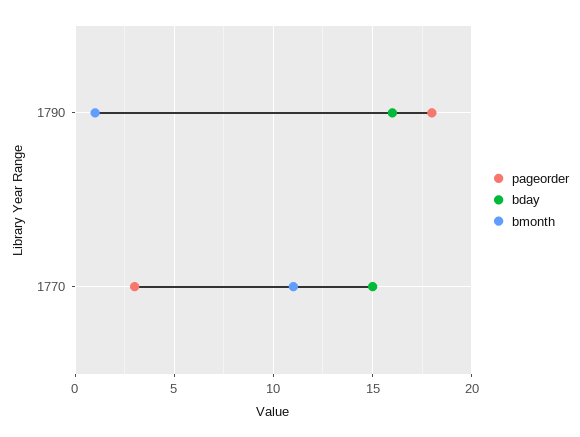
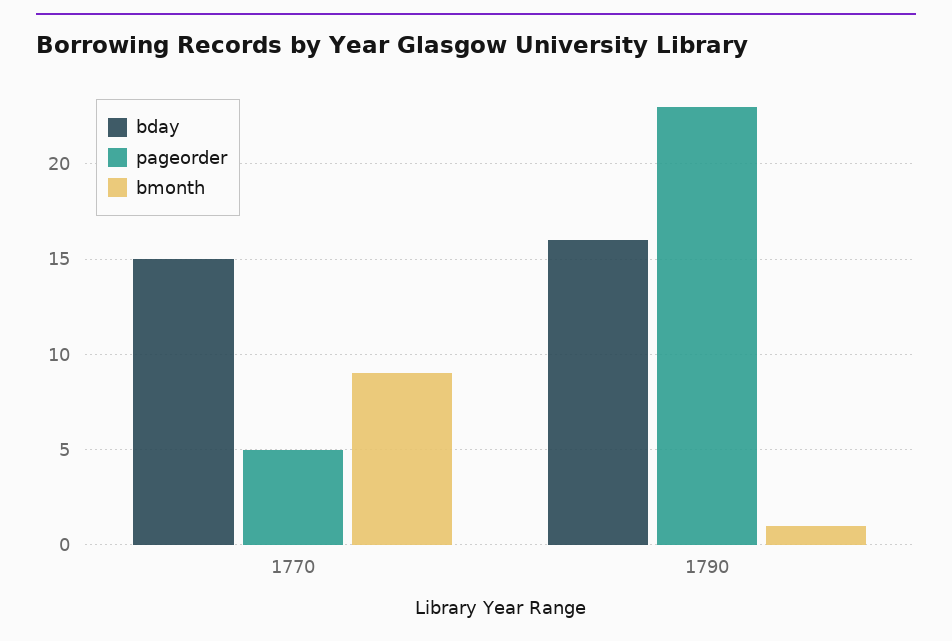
pageorder, 1790: 18 -> 23
pageorder, 1770: 3 -> 5
bmonth, 1770: 11 -> 9

